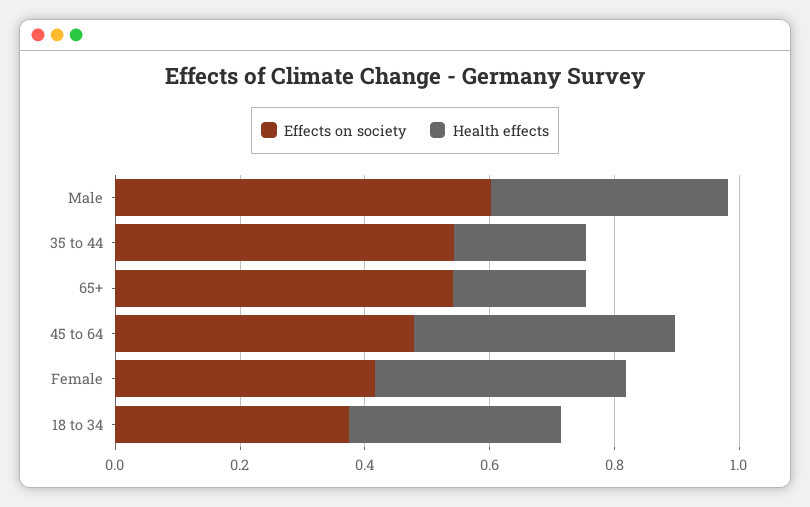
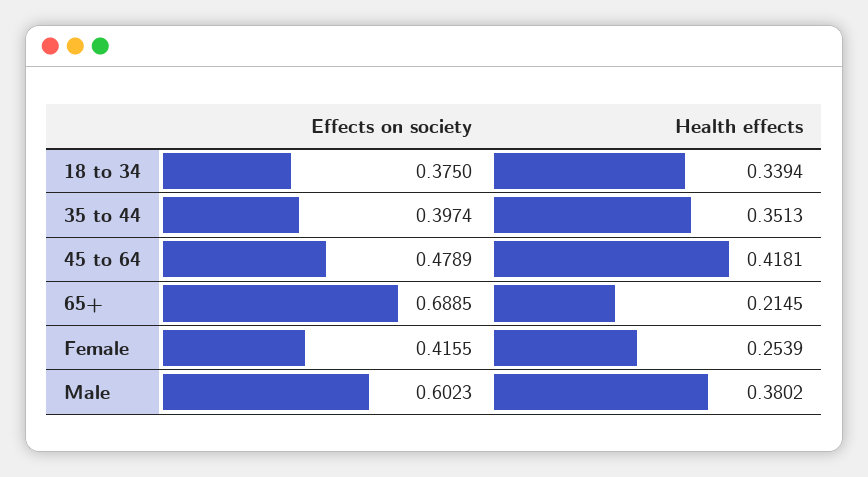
Effects on society, 35 to 44: 0.55 -> 0.3974
Health effects, 35 to 44: 0.2 -> 0.3513
Effects on society, 65+: 0.55 -> 0.6885
Health effects, Female: 0.4 -> 0.2539

